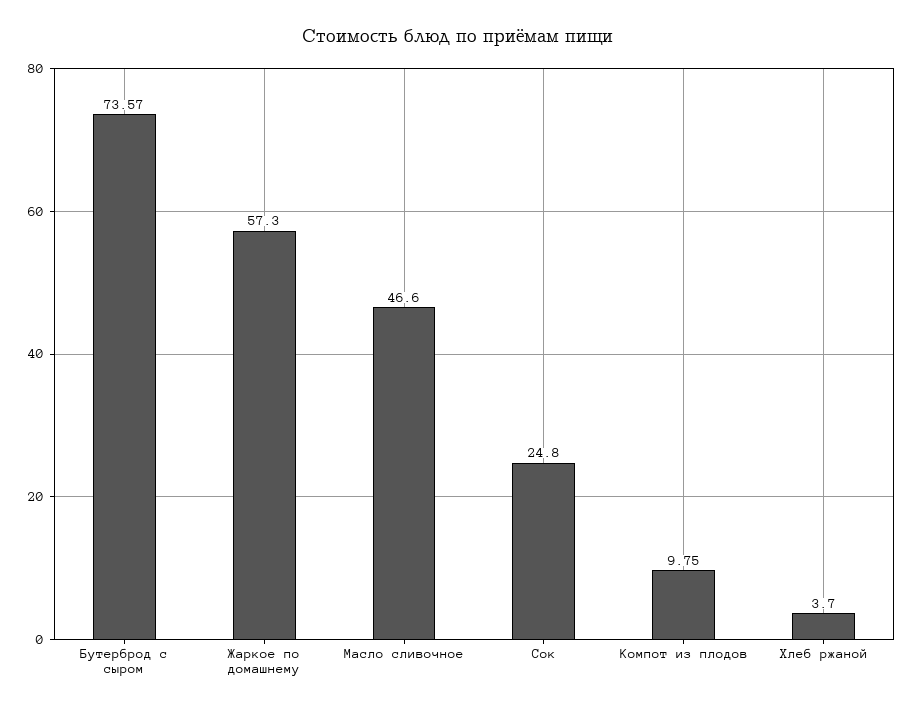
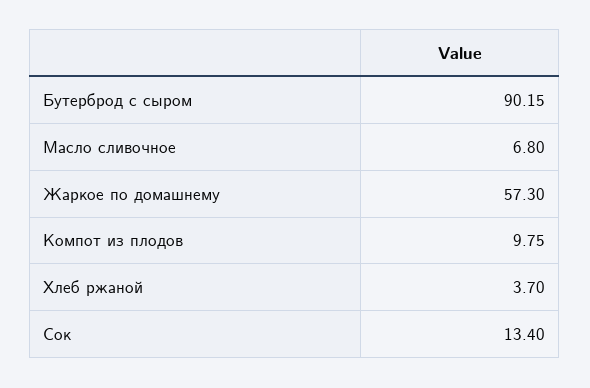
Бутерброд с сыром: 73.57 -> 90.15
Масло сливочное: 46.6 -> 6.8
Сок: 24.8 -> 13.4

